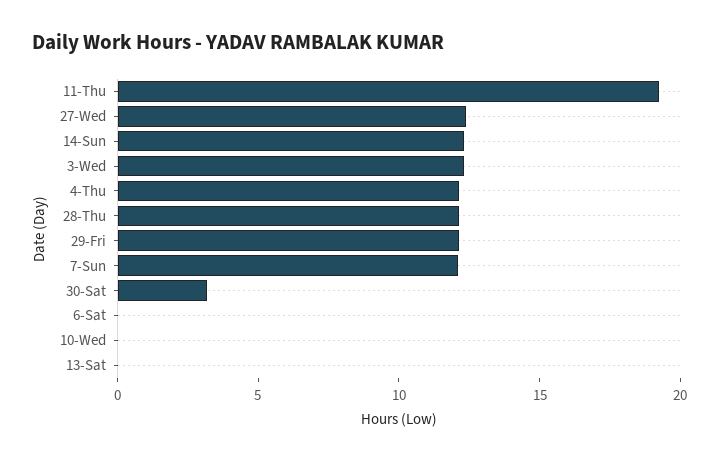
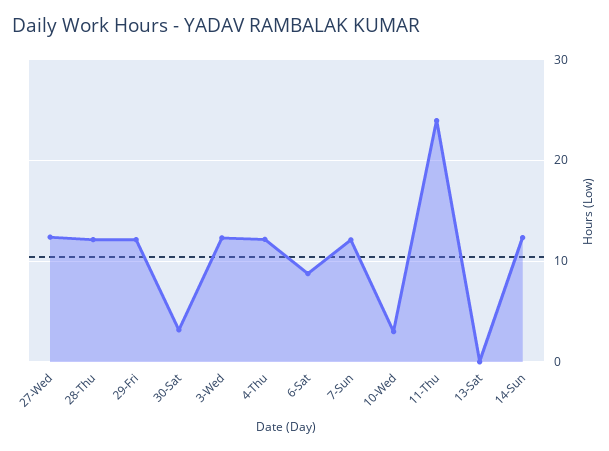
11-Thu: 19 -> 24
6-Sat: 0 -> 9
10-Wed: 0 -> 3

